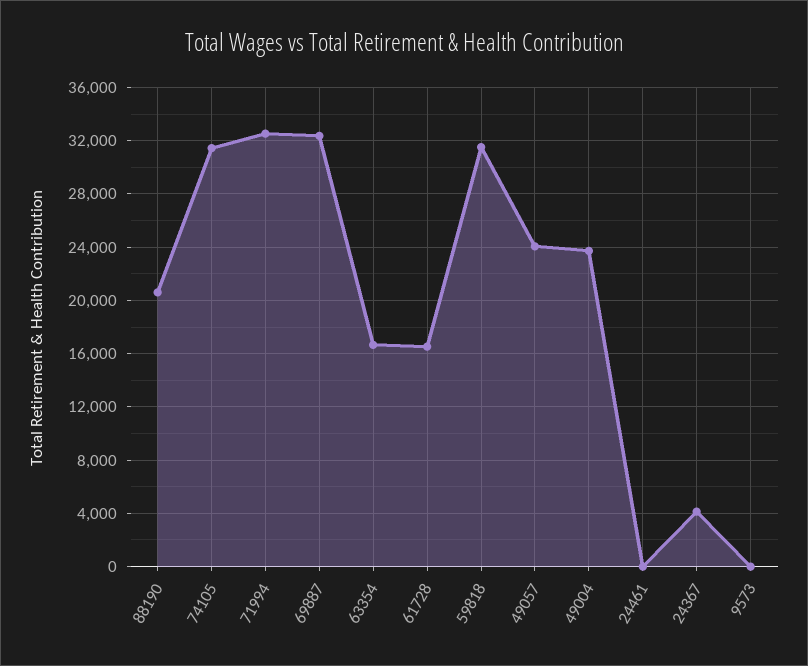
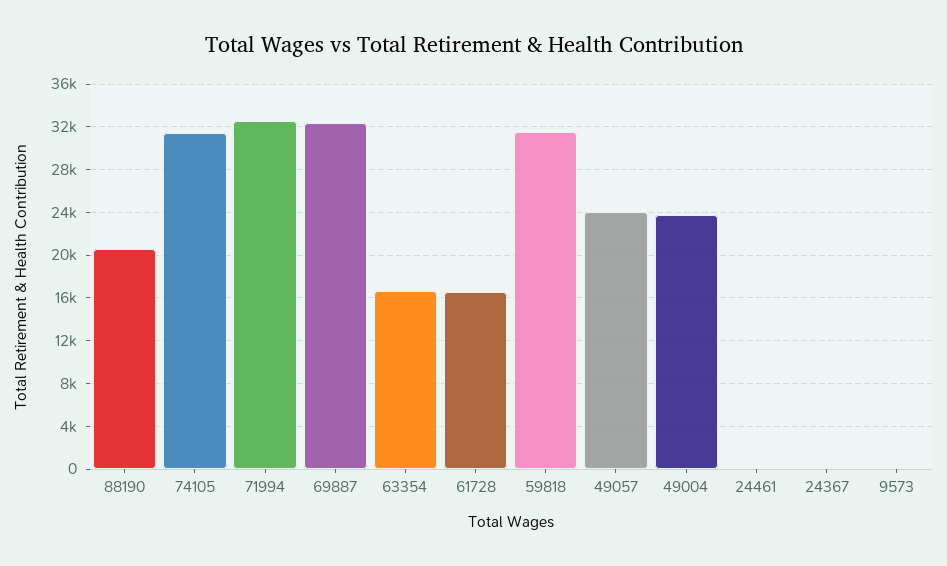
24367: 4000 -> 0

